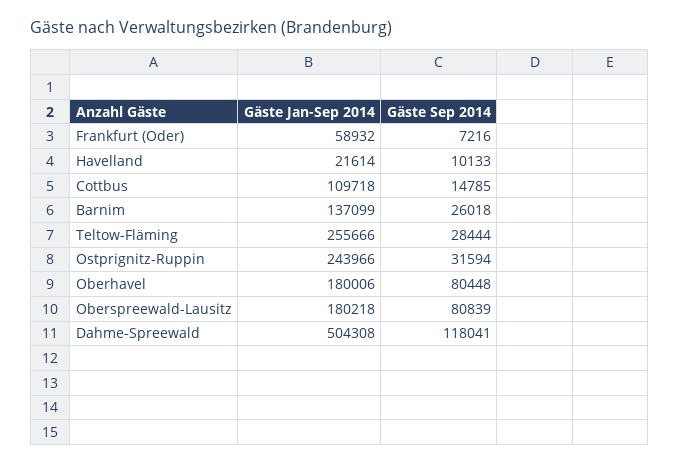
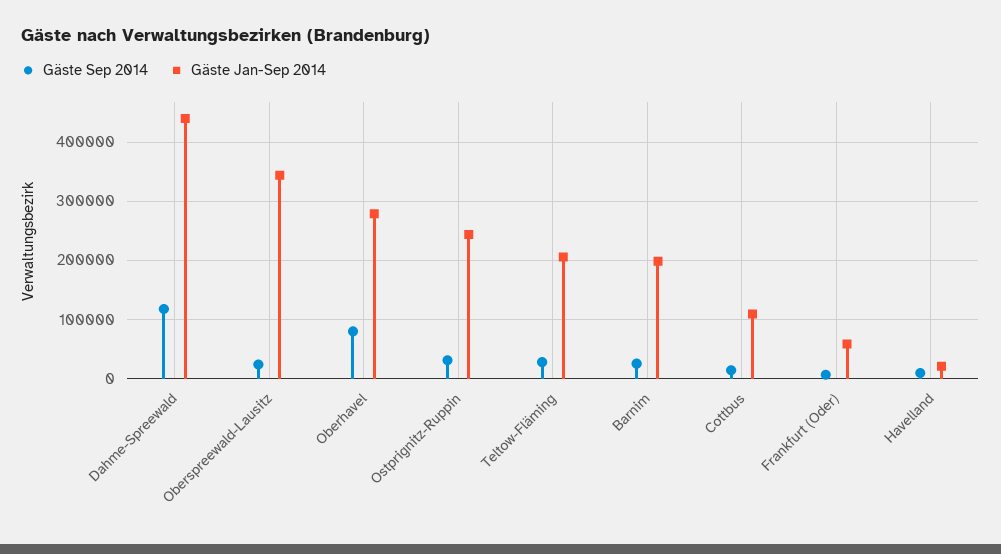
Gäste Jan-Sep 2014, Barnim: 137099 -> 200000
Gäste Jan-Sep 2014, Teltow-Fläming: 255666 -> 200000
Gäste Jan-Sep 2014, Oberhavel: 180006 -> 280000
Gäste Jan-Sep 2014, Oberspreewald-Lausitz: 180218 -> 340000
Gäste Sep 2014, Oberspreewald-Lausitz: 80839 -> 20000
Gäste Jan-Sep 2014, Dahme-Spreewald: 504308 -> 440000

